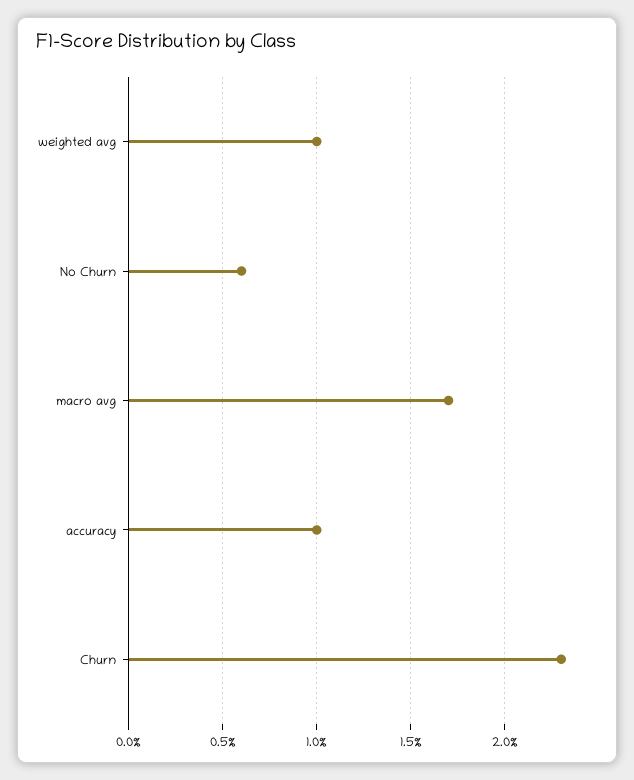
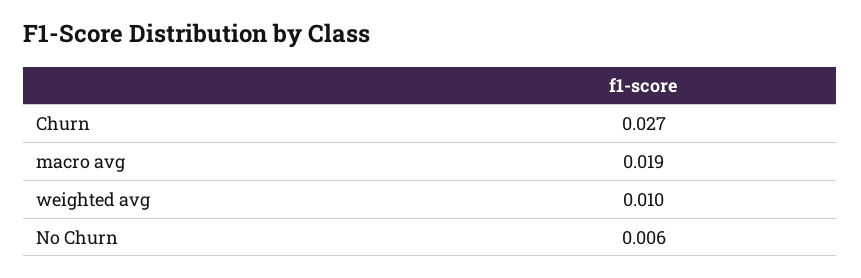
macro avg: 0.017 -> 0.019
accuracy: 0.01 -> none
Churn: 0.023 -> 0.027

